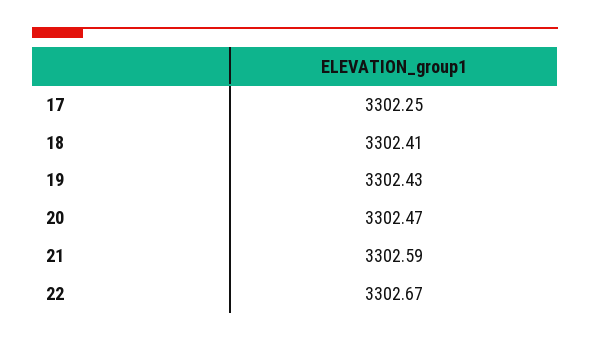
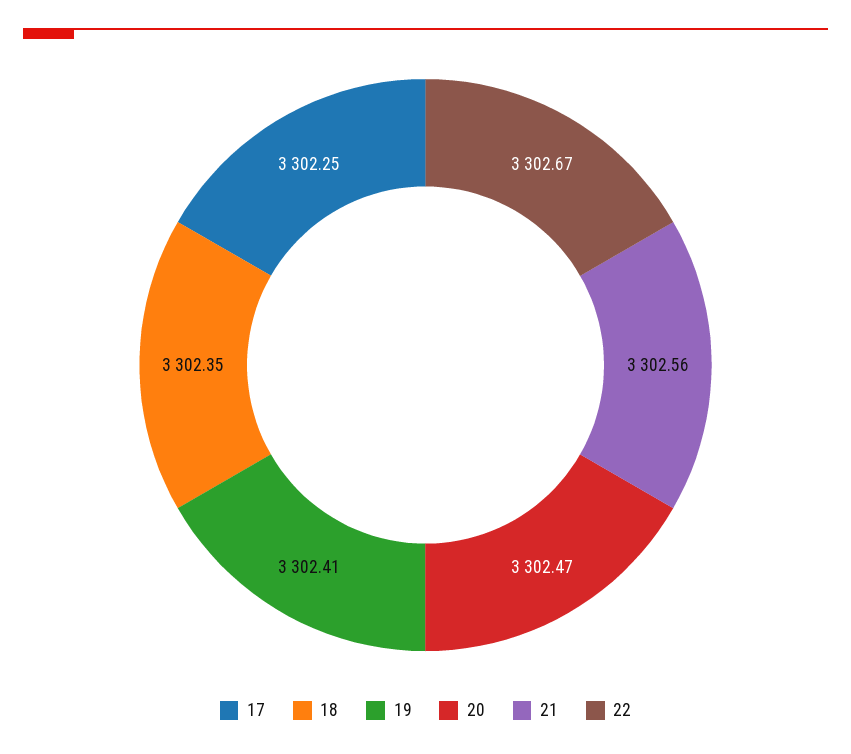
18: 3302.41 -> 3302.35
19: 3302.43 -> 3302.41
21: 3302.59 -> 3302.56

